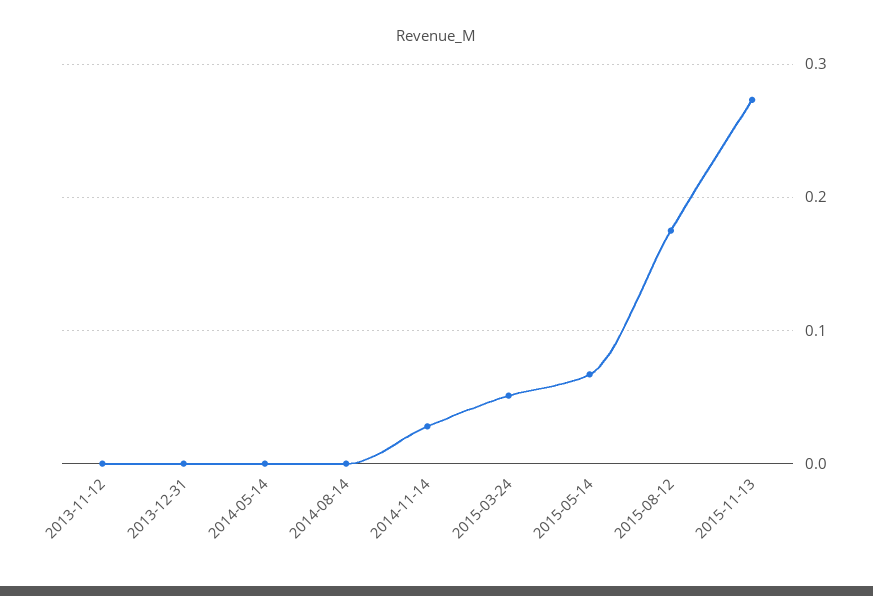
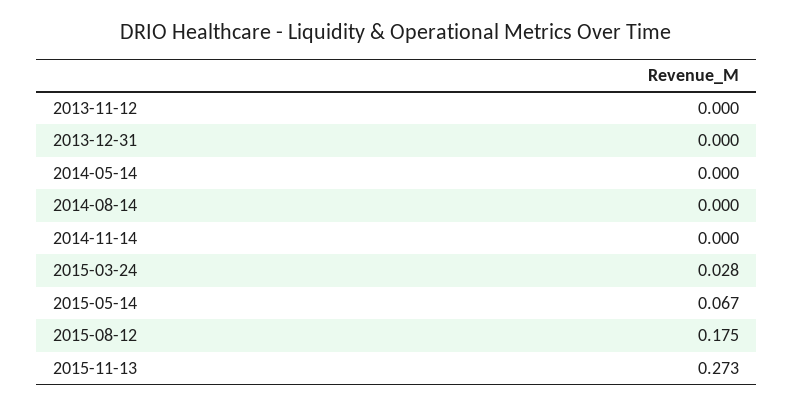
2014-11-14: 0.03 -> 0
2015-03-24: 0.05 -> 0.028

